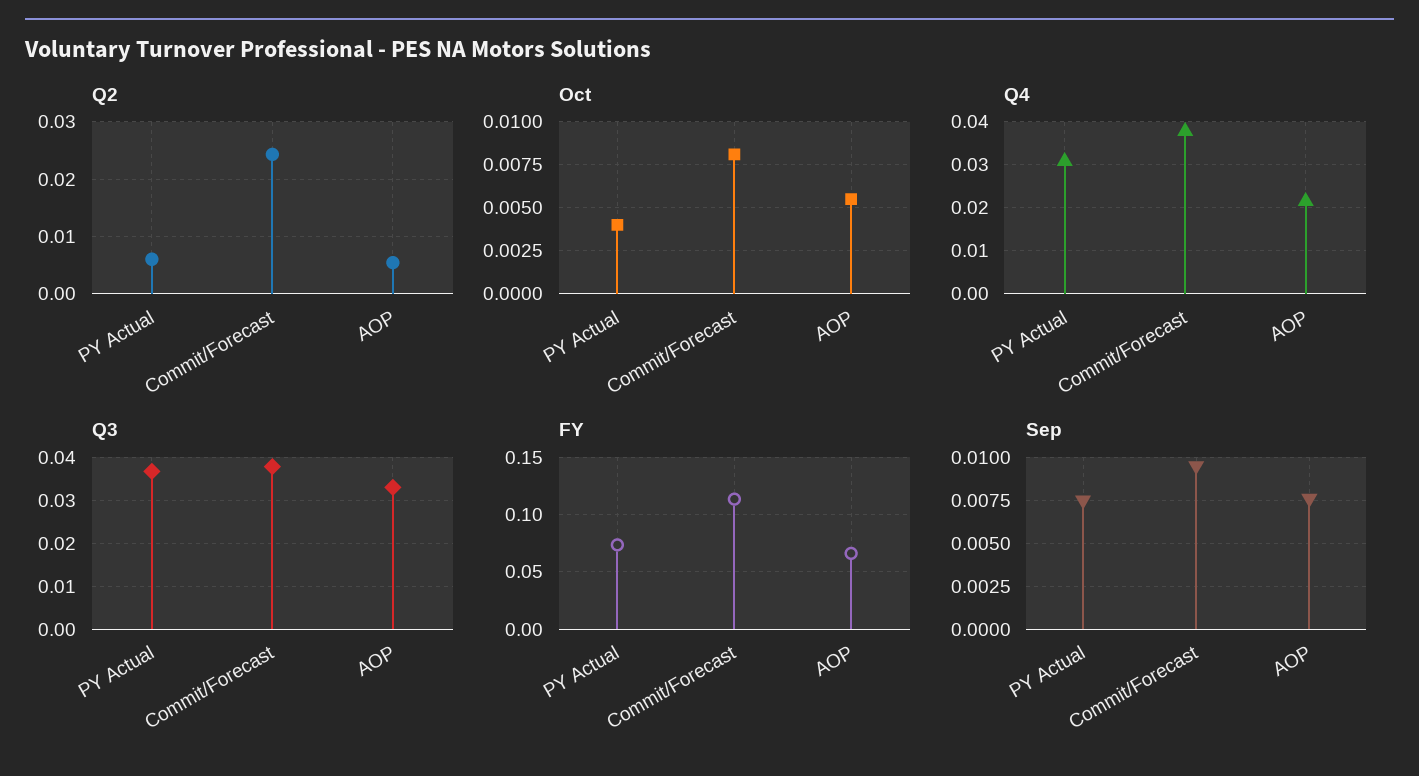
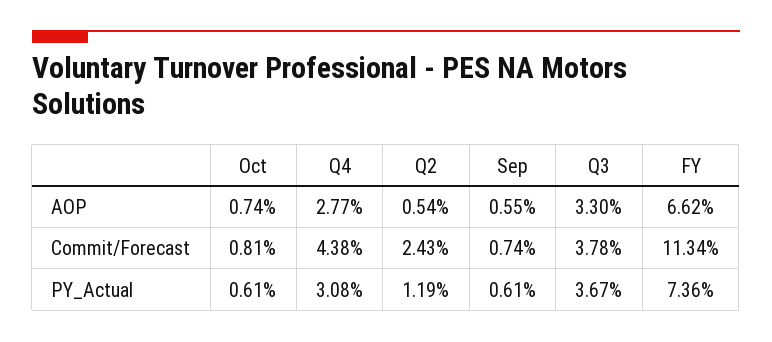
Q2, PY Actual: 0.006 -> 0.0119
Oct, PY Actual: 0.004 -> 0.0061
Oct, AOP: 0.0055 -> 0.0074
Q4, Commit/Forecast: 0.038 -> 0.0438
Q4, AOP: 0.022 -> 0.0277
Sep, PY Actual: 0.0075 -> 0.0061
Sep, Commit/Forecast: 0.0095 -> 0.0074
Sep, AOP: 0.0075 -> 0.0055

